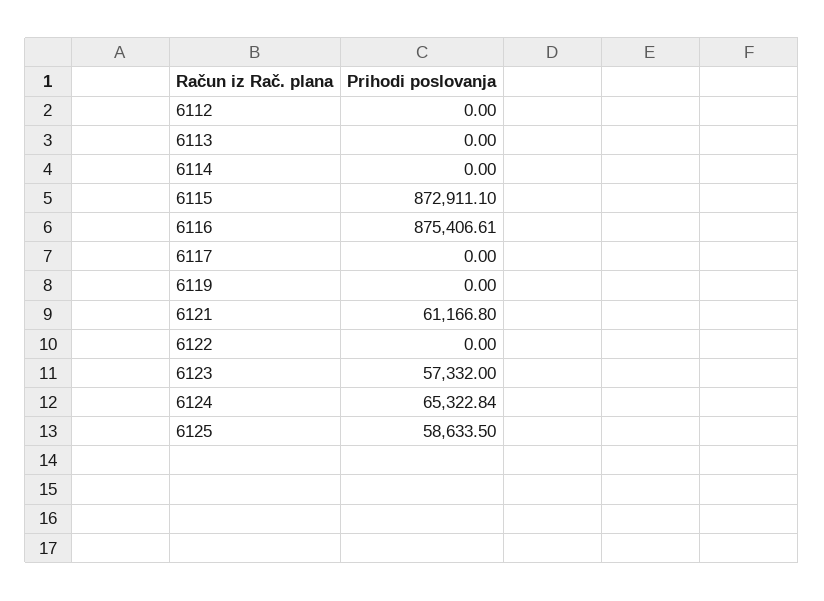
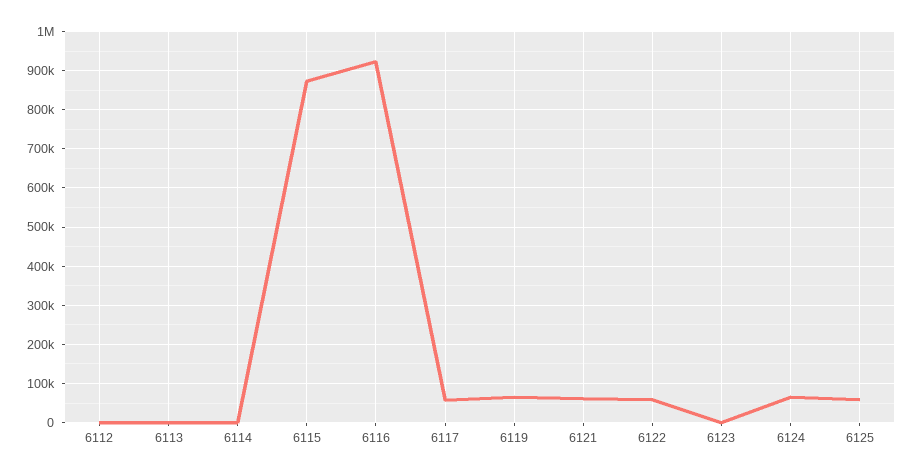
6116: 875406.61 -> 920000
6117: 0 -> 60000
6119: 0 -> 60000
6122: 0 -> 60000
6123: 57332 -> 0

